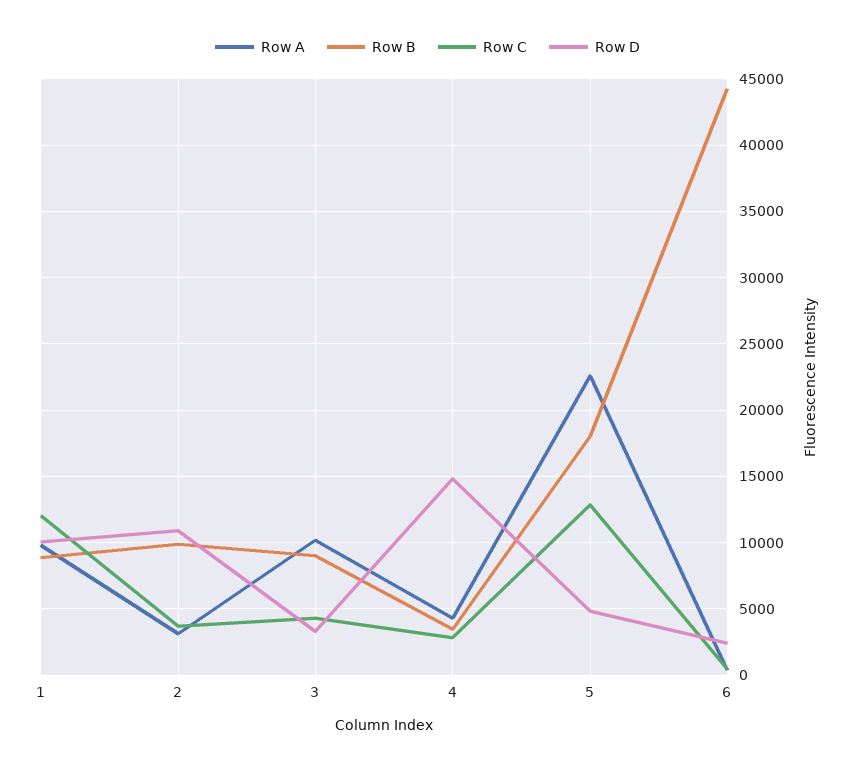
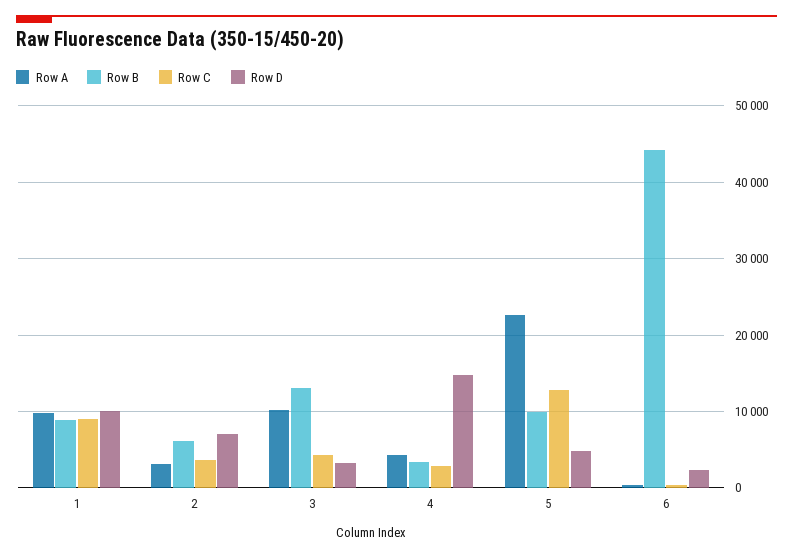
Row C, 1: 12000 -> 9000
Row B, 2: 10000 -> 6000
Row D, 2: 11000 -> 7000
Row B, 3: 9000 -> 13000
Row B, 5: 18000 -> 10000

